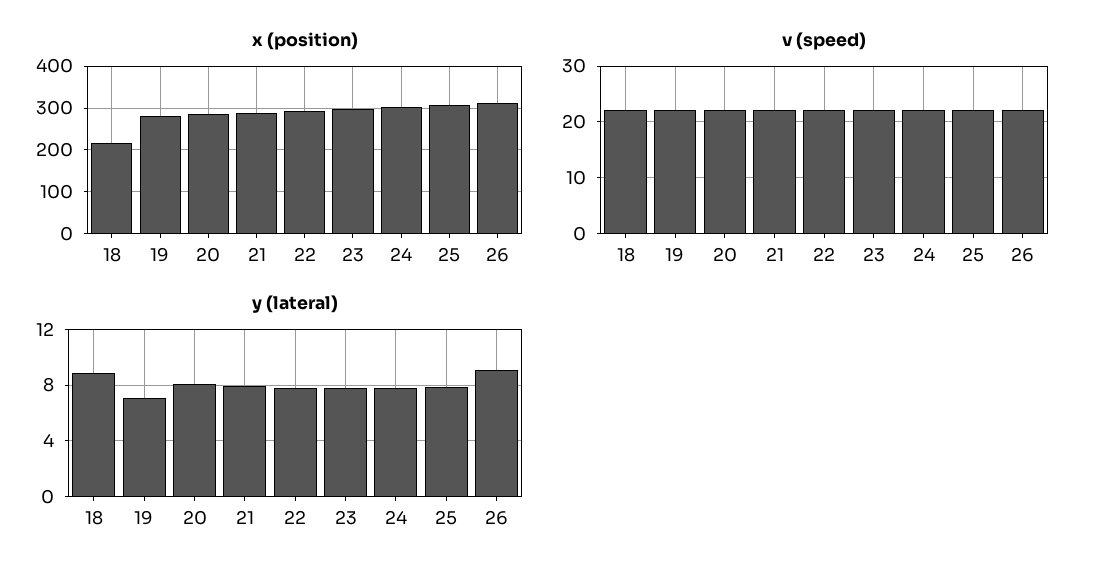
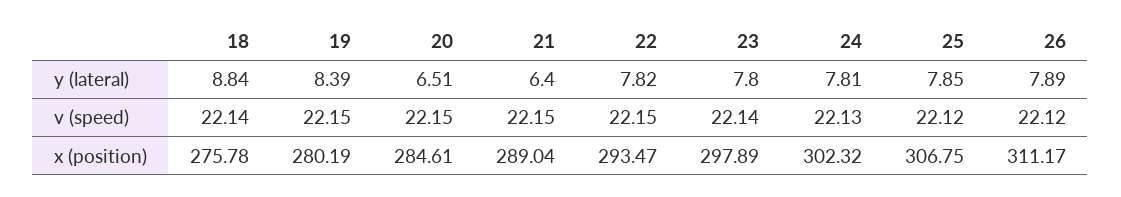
x (position), 18: 220 -> 275.78
y (lateral), 19: 7 -> 8.39
y (lateral), 20: 8 -> 6.51
y (lateral), 21: 8 -> 6.4
y (lateral), 26: 9 -> 7.89

